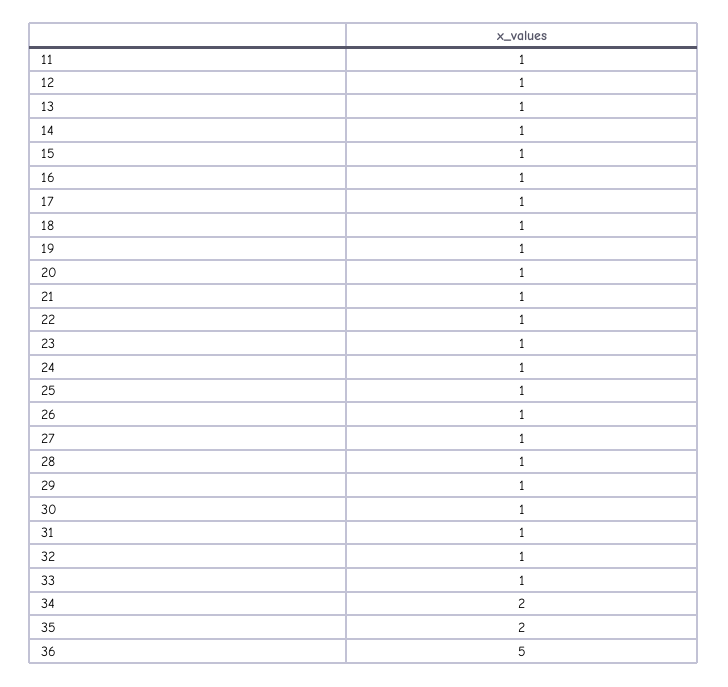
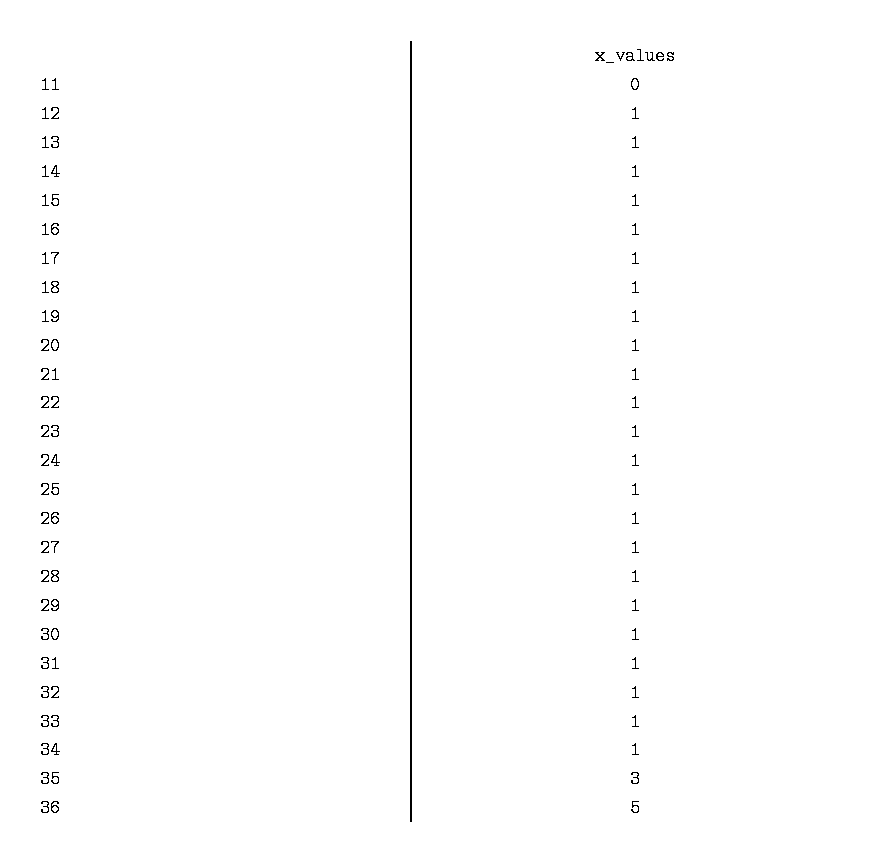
11: 1 -> 0
34: 2 -> 1
35: 2 -> 3

